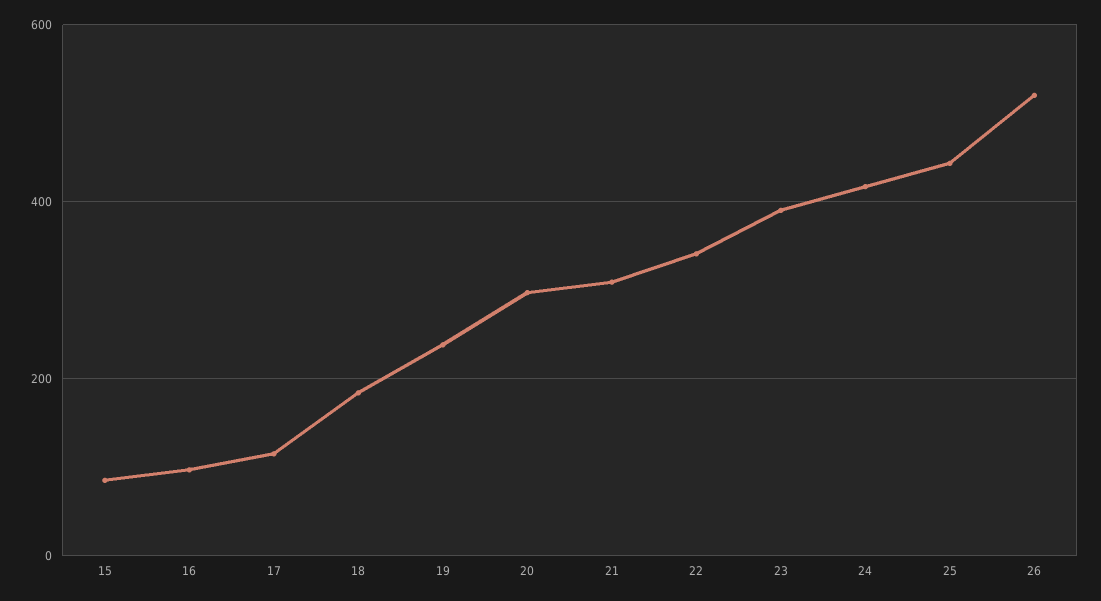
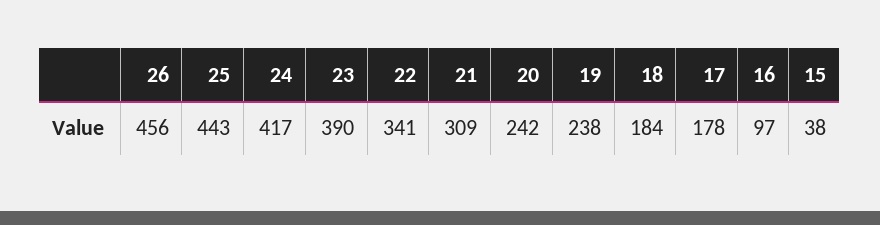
15: 80 -> 38
17: 120 -> 178
20: 300 -> 242
26: 520 -> 456

